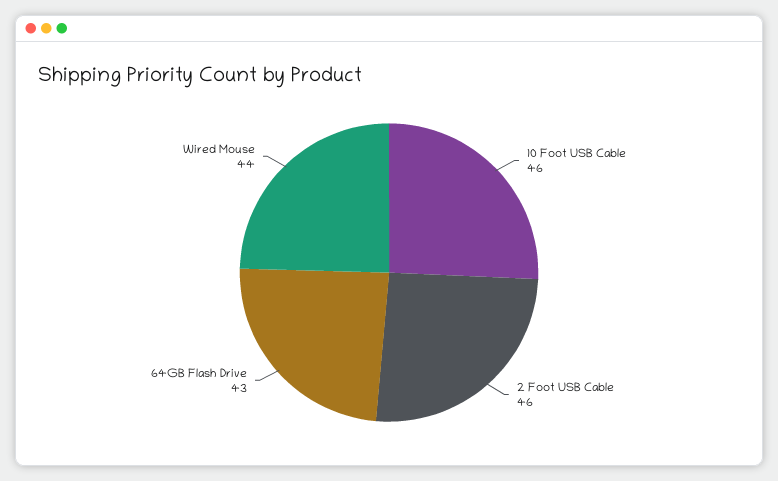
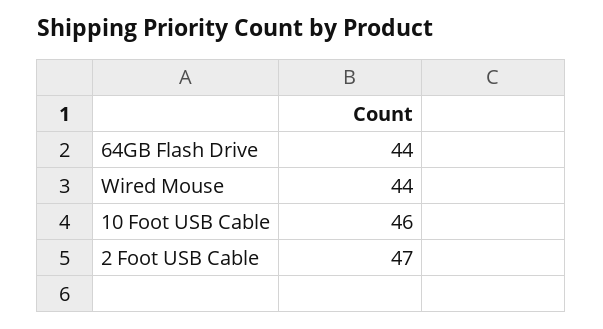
2 Foot USB Cable: 46 -> 47
64GB Flash Drive: 43 -> 44

